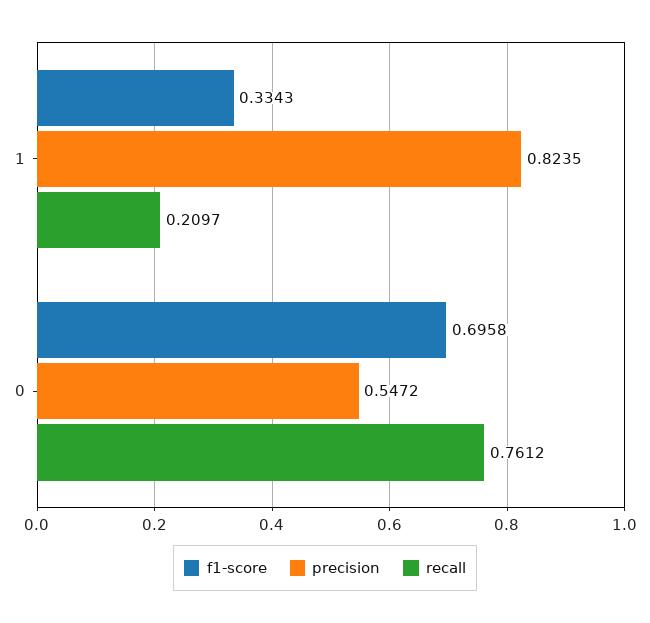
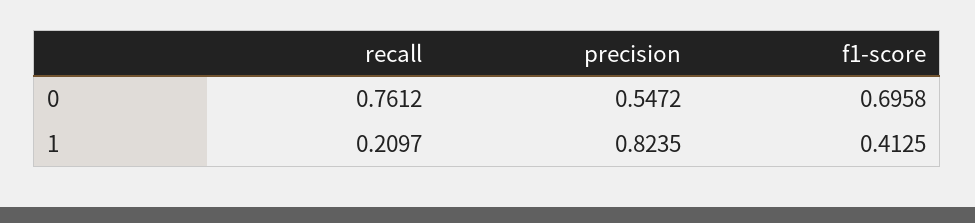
f1-score, 1: 0.3343 -> 0.4125

